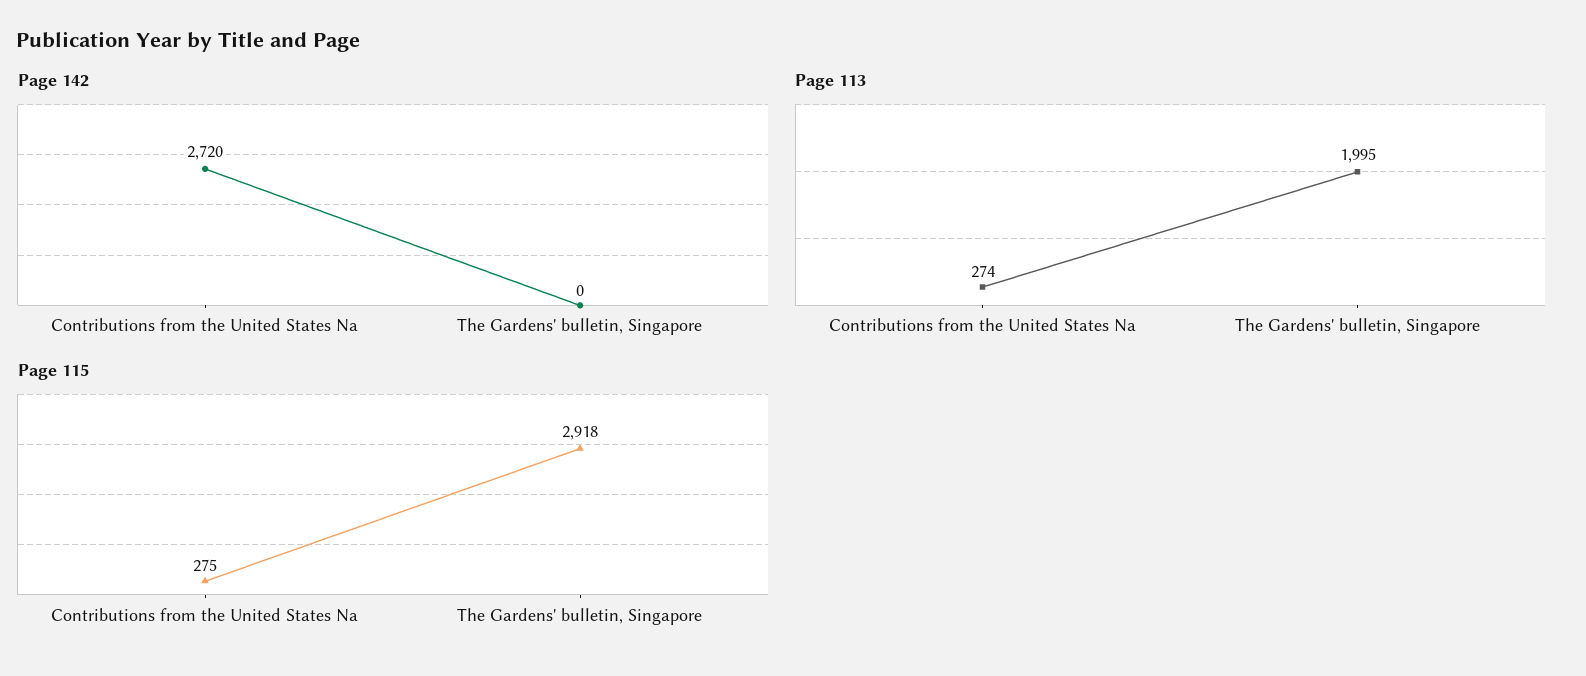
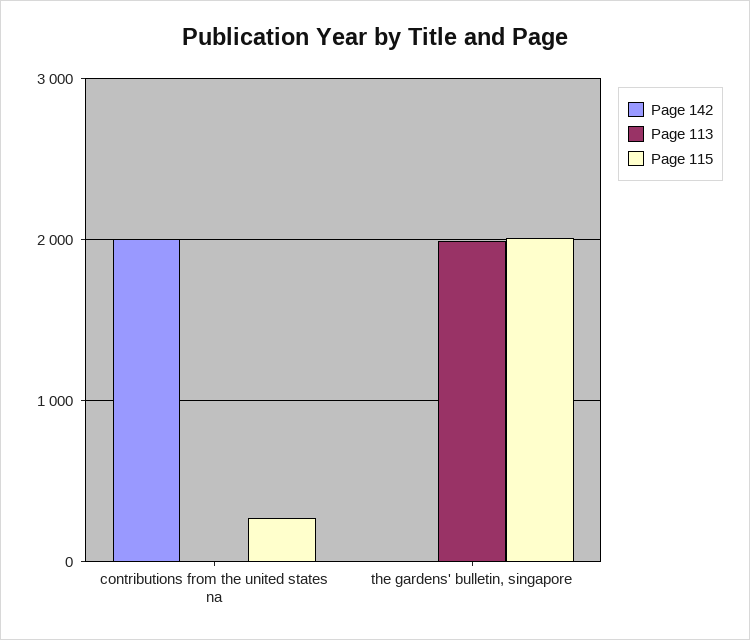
Page 142, Contributions from the United States Na: 2720 -> 2000
Page 113, Contributions from the United States Na: 274 -> 0
Page 115, The Gardens' bulletin, Singapore: 2918 -> 2000

